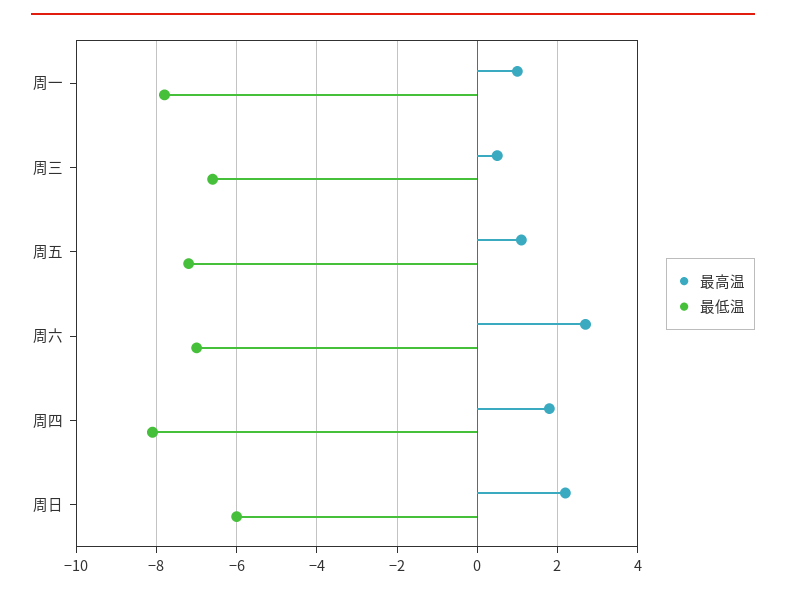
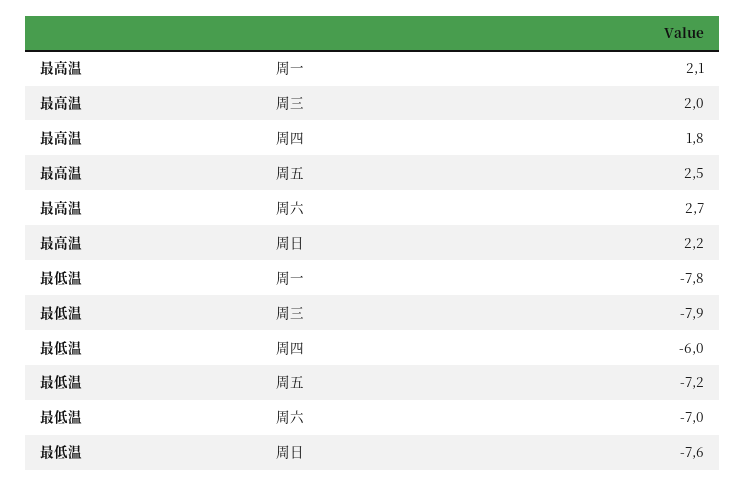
最高温, 周一: 1 -> 2.1
最高温, 周三: 0.5 -> 2
最低温, 周三: -6.5 -> -7.9
最高温, 周五: 1 -> 2.5
最低温, 周四: -8 -> -6
最低温, 周日: -6 -> -7.6

